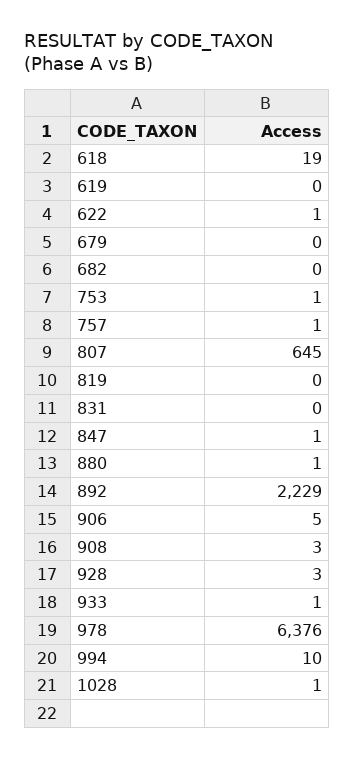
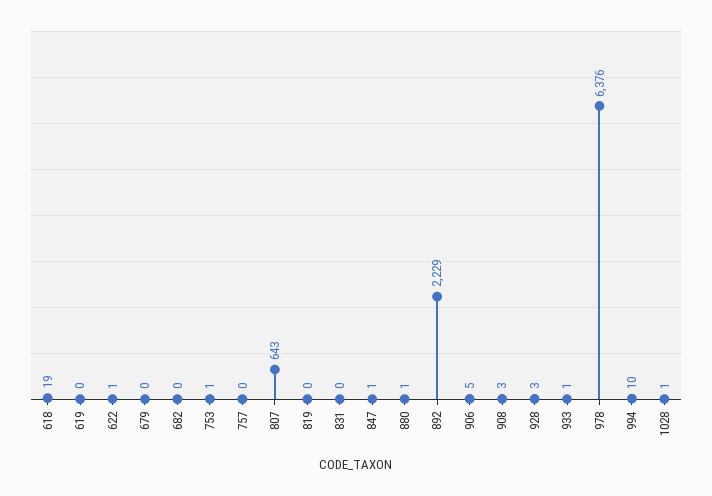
757: 1 -> 0
807: 645 -> 643

